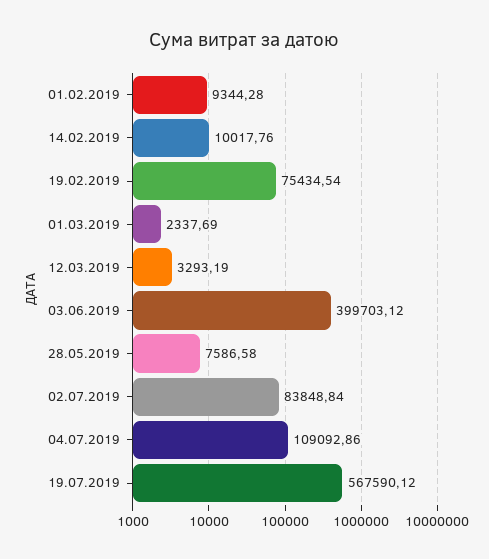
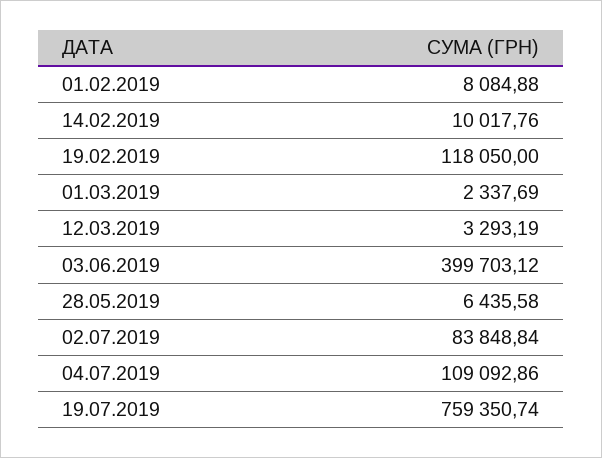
01.02.2019: 9344.28 -> 8084.88
19.02.2019: 75434.54 -> 118050
28.05.2019: 7586.58 -> 6435.58
19.07.2019: 567590.12 -> 759350.74

